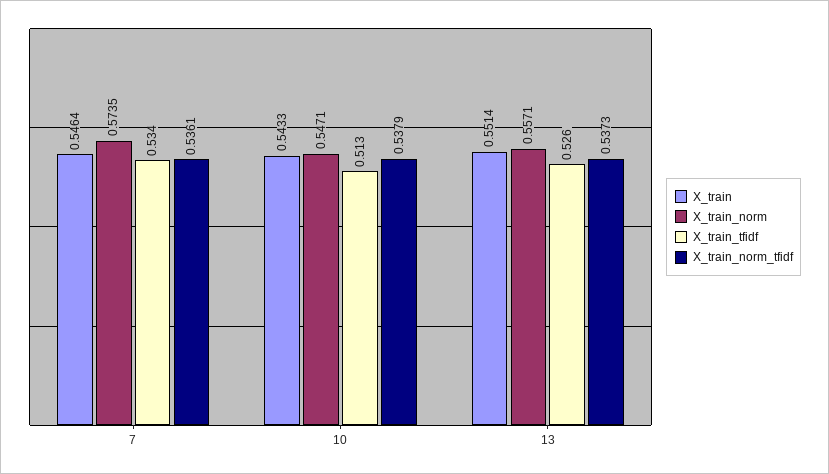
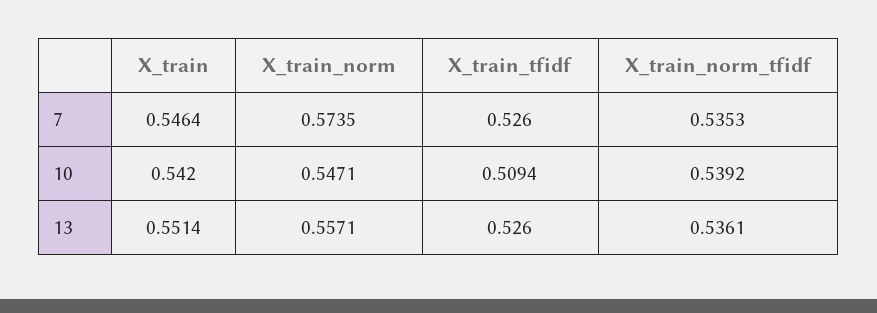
X_train_tfidf, 7: 0.534 -> 0.526
X_train_norm_tfidf, 7: 0.5361 -> 0.5353
X_train, 10: 0.5433 -> 0.542
X_train_tfidf, 10: 0.513 -> 0.5094
X_train_norm_tfidf, 10: 0.5379 -> 0.5392
X_train_norm_tfidf, 13: 0.5373 -> 0.5361

